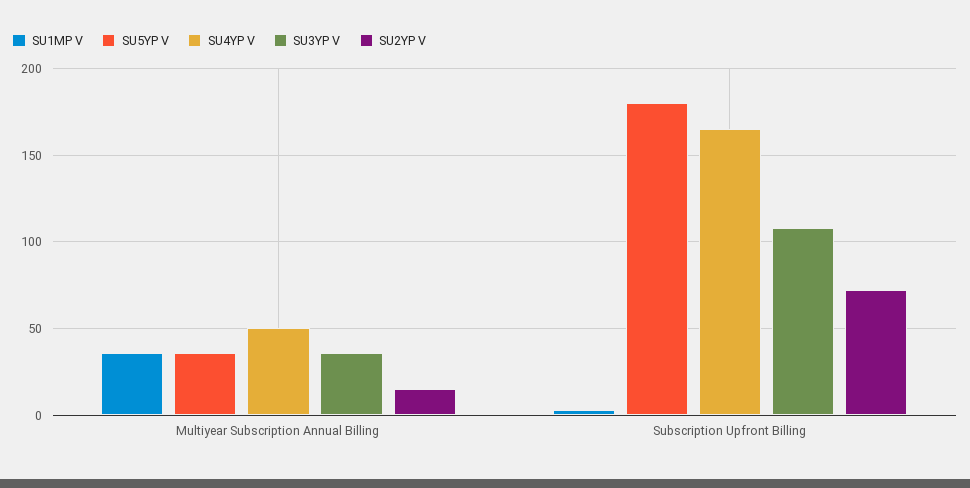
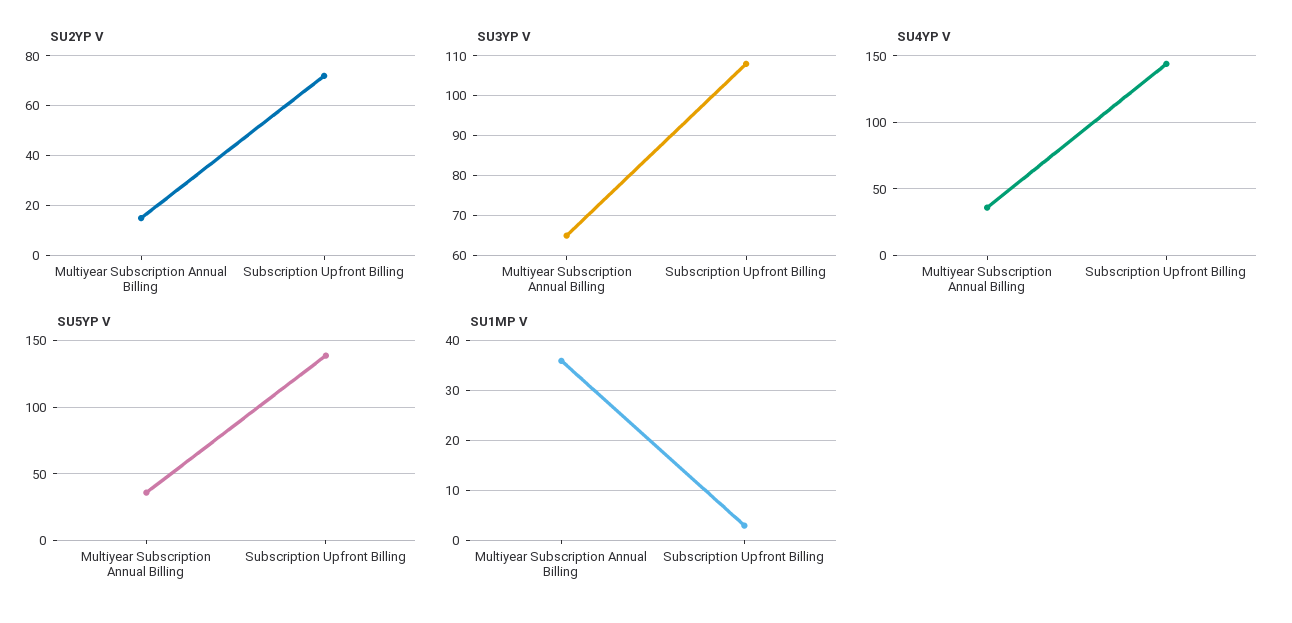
SU4YP V, Multiyear Subscription Annual Billing: 50 -> 35
SU3YP V, Multiyear Subscription Annual Billing: 35 -> 65
SU5YP V, Subscription Upfront Billing: 180 -> 140
SU4YP V, Subscription Upfront Billing: 165 -> 145

